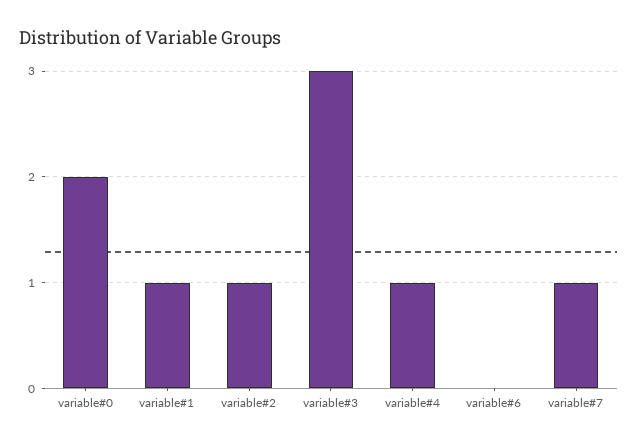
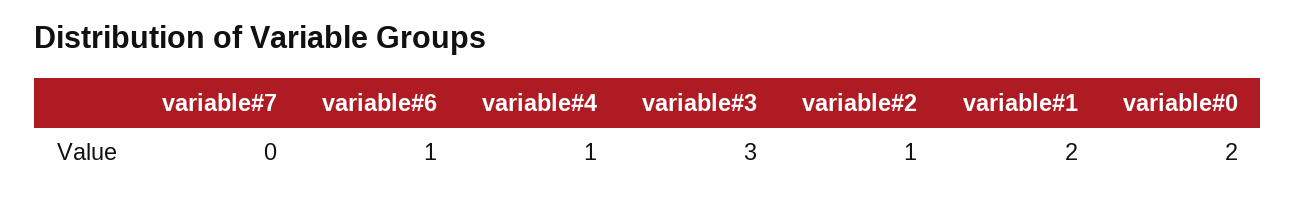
variable#1: 1 -> 2
variable#6: 0 -> 1
variable#7: 1 -> 0

